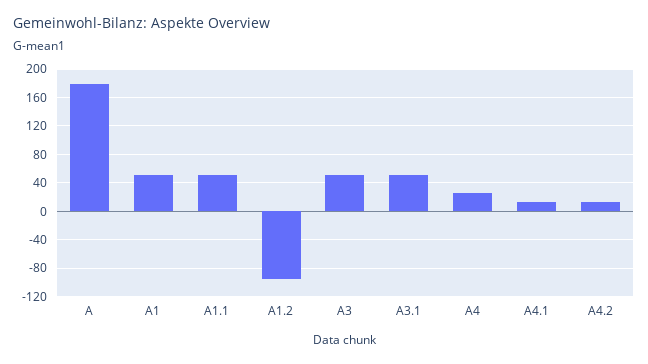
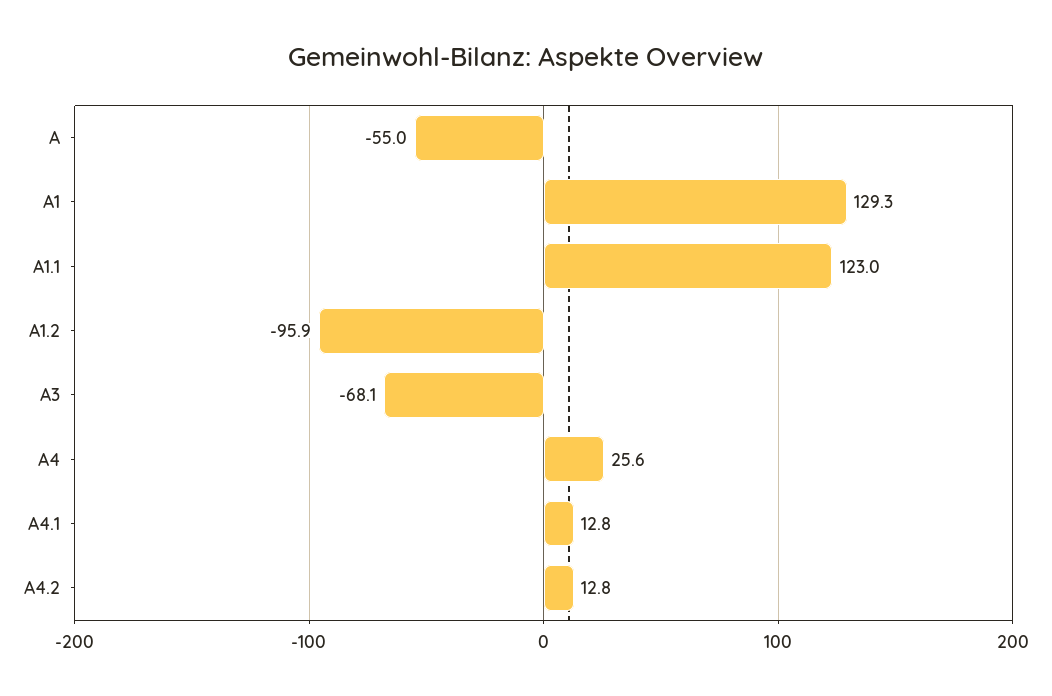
A: 180 -> -55
A1: 50 -> 129.3
A1.1: 50 -> 123
A3: 50 -> -68.1
A3.1: 50 -> none

